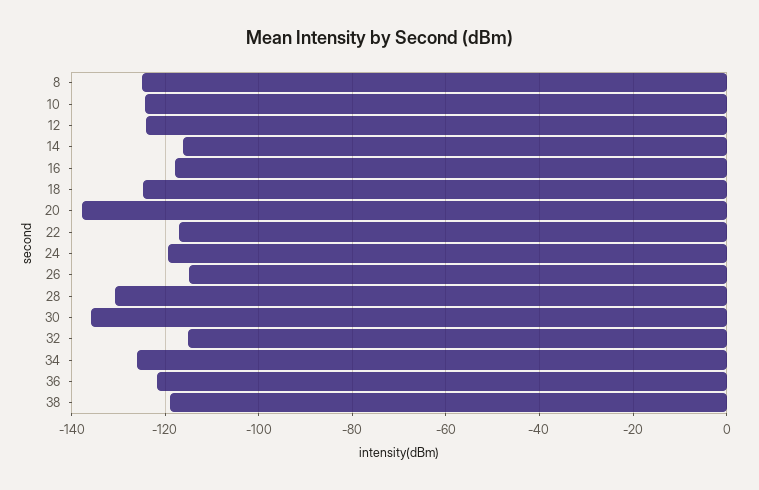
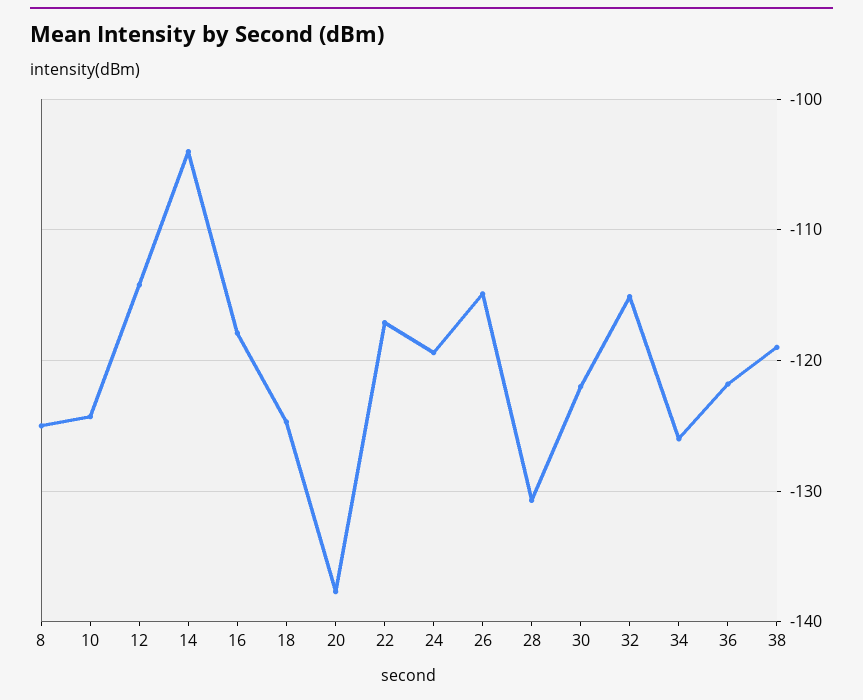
12: -124 -> -114
14: -116 -> -104
30: -136 -> -122

